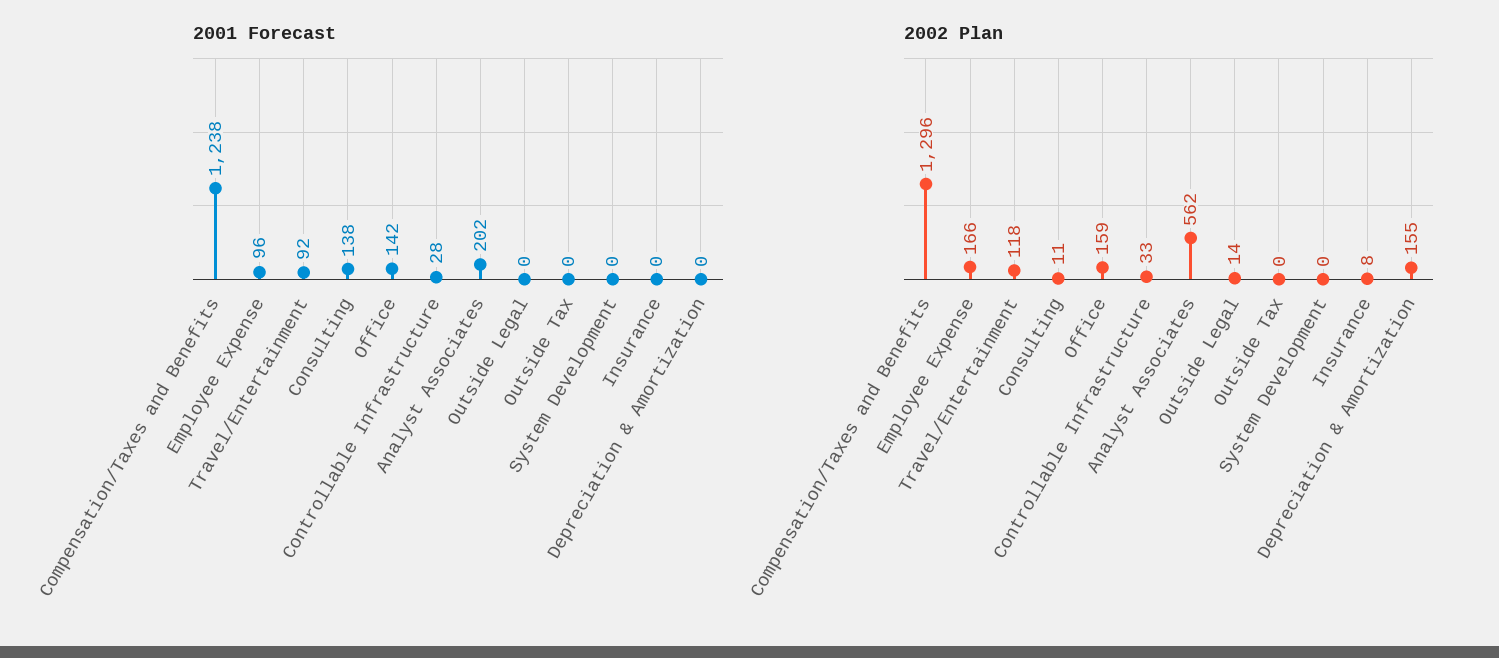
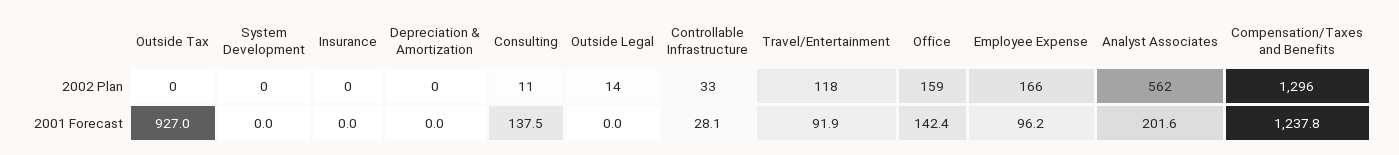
2001 Forecast, Outside Tax: 0 -> 927
2002 Plan, Insurance: 8 -> 0
2002 Plan, Depreciation & Amortization: 155 -> 0

